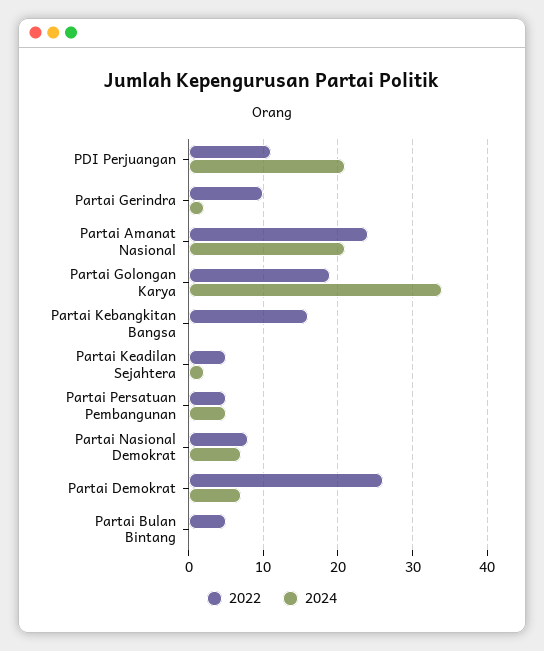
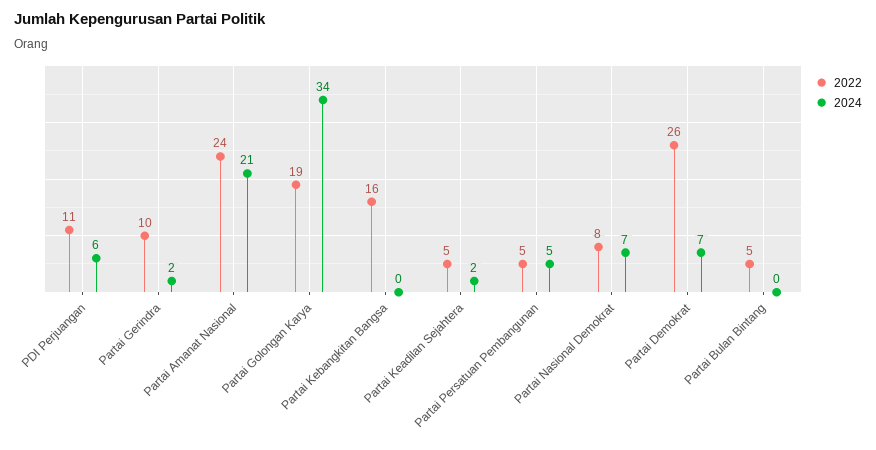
2024, PDI Perjuangan: 21 -> 6

